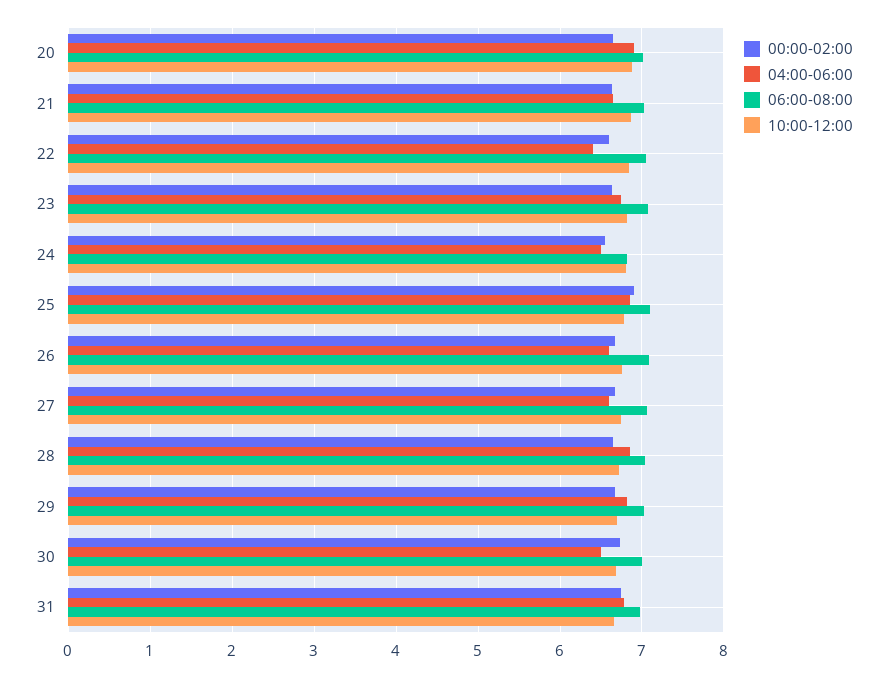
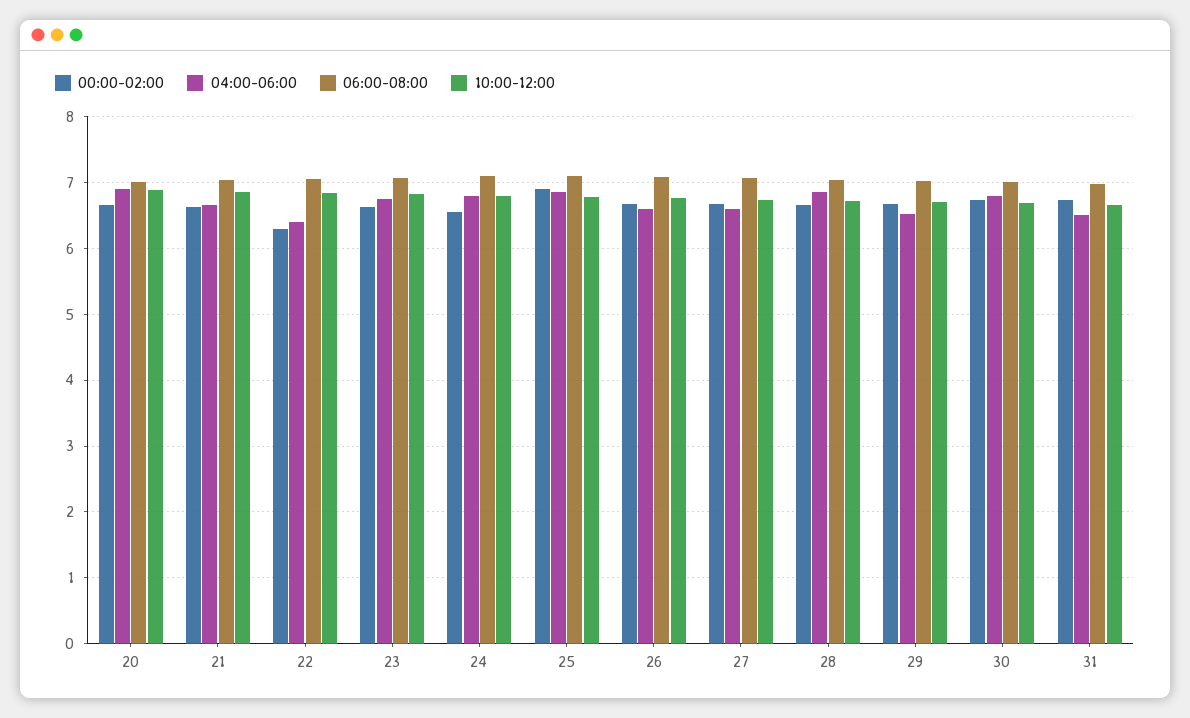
00:00-02:00, 22: 6.6 -> 6.3
04:00-06:00, 24: 6.5 -> 6.8
06:00-08:00, 24: 6.8 -> 7.1
04:00-06:00, 29: 6.8 -> 6.5
04:00-06:00, 30: 6.5 -> 6.8
04:00-06:00, 31: 6.8 -> 6.5

